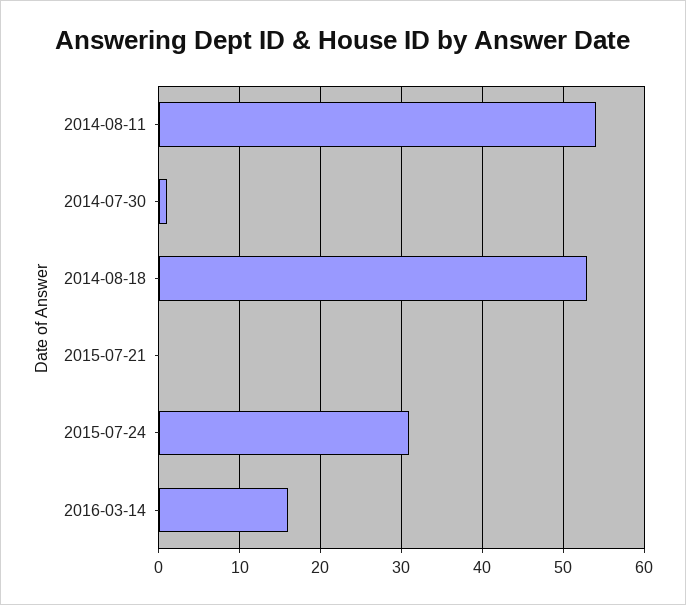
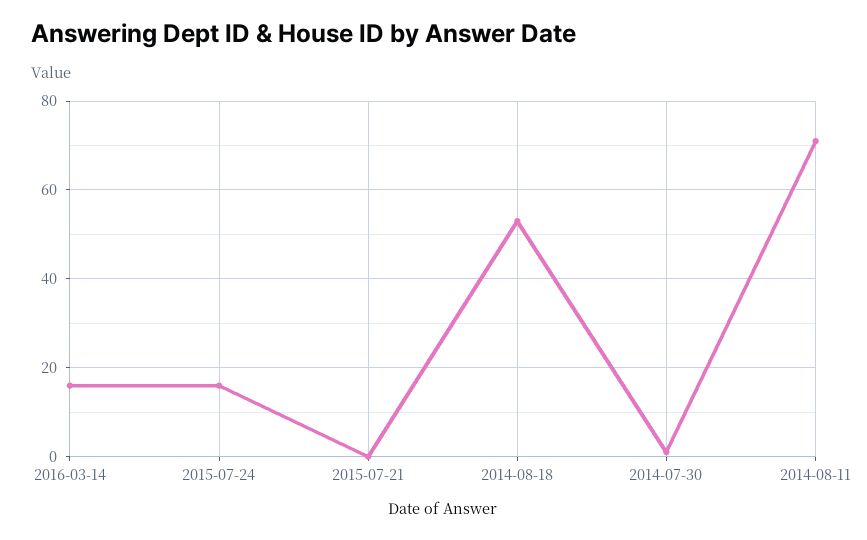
2014-08-11: 54 -> 70
2015-07-24: 31 -> 15

